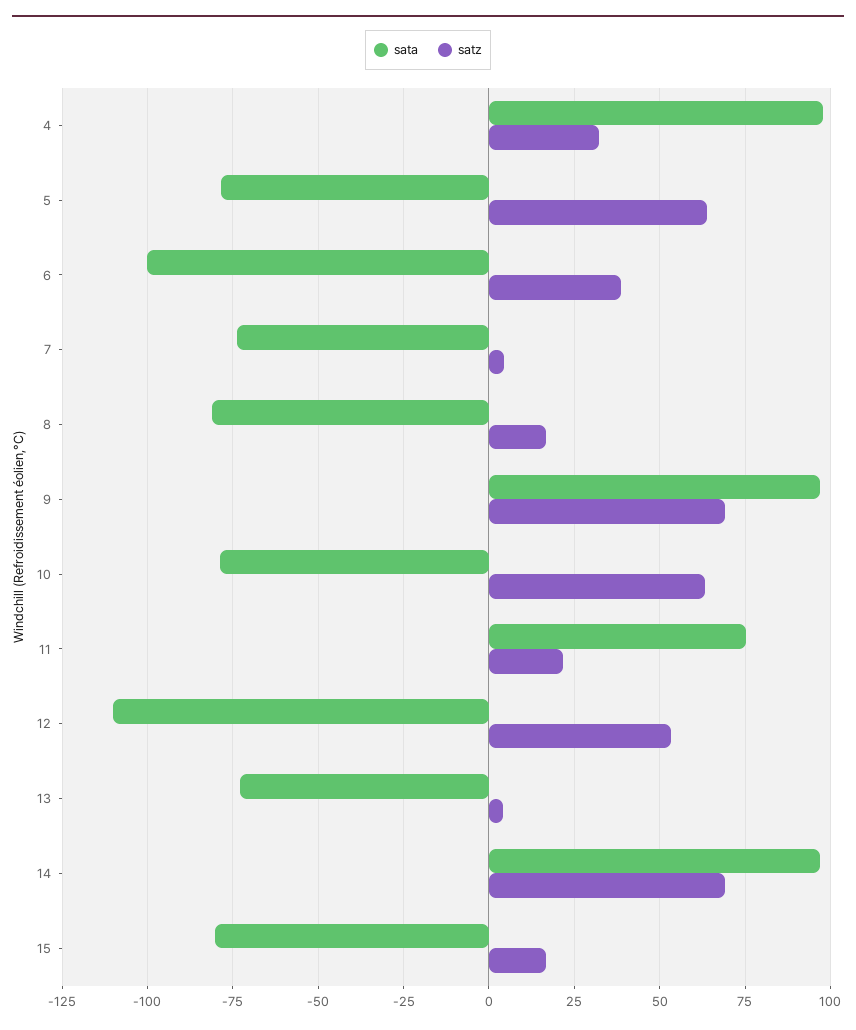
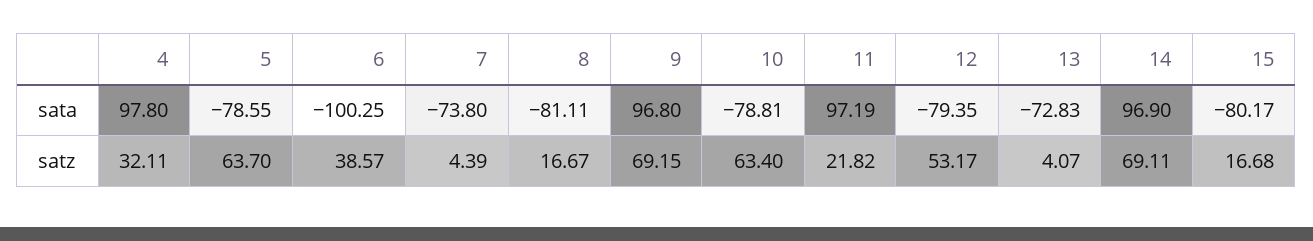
sata, 11: 75 -> 97.19
sata, 12: -110 -> -79.35

